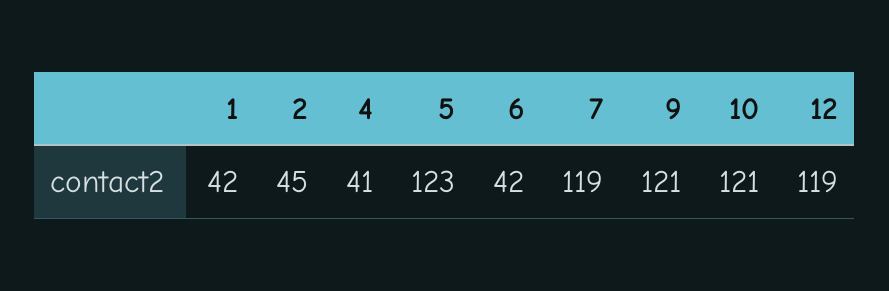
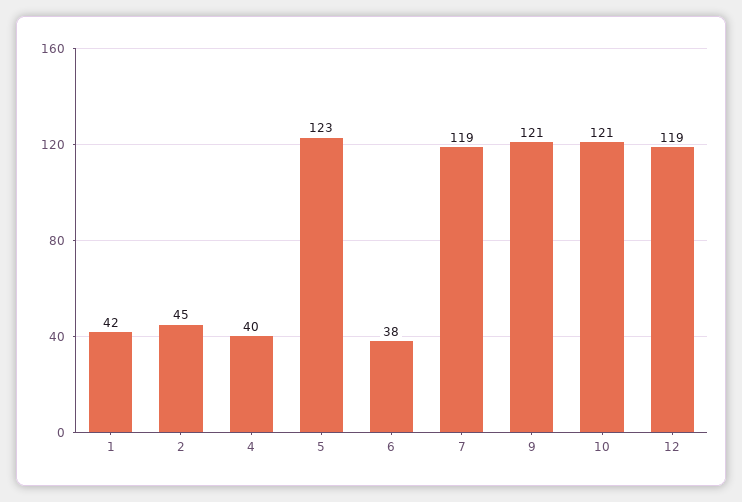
4: 41 -> 40
6: 42 -> 38

